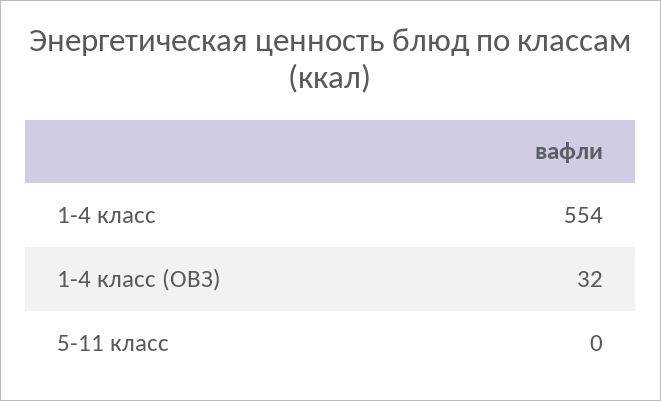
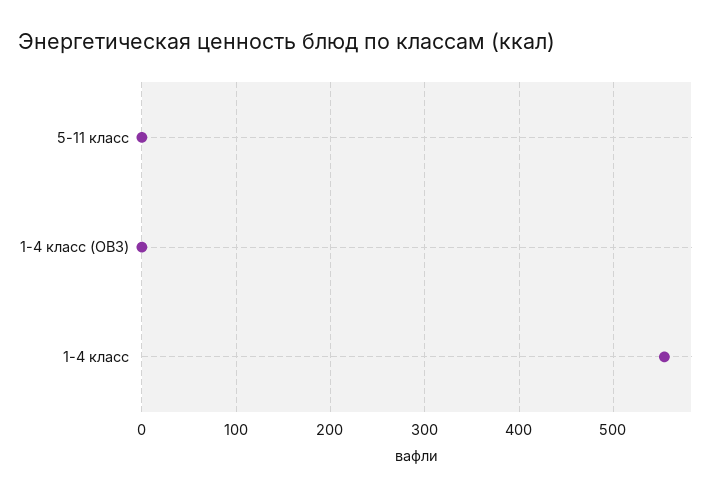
1-4 класс (ОВЗ): 32 -> 0

